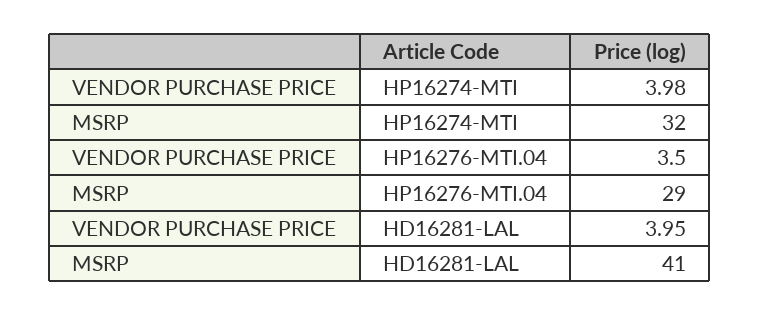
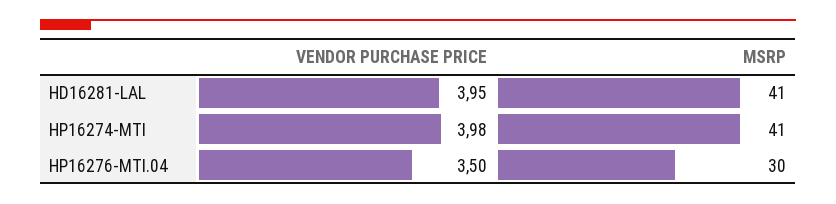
MSRP, HP16274-MTI: 32 -> 41
MSRP, HP16276-MTI.04: 29 -> 30

